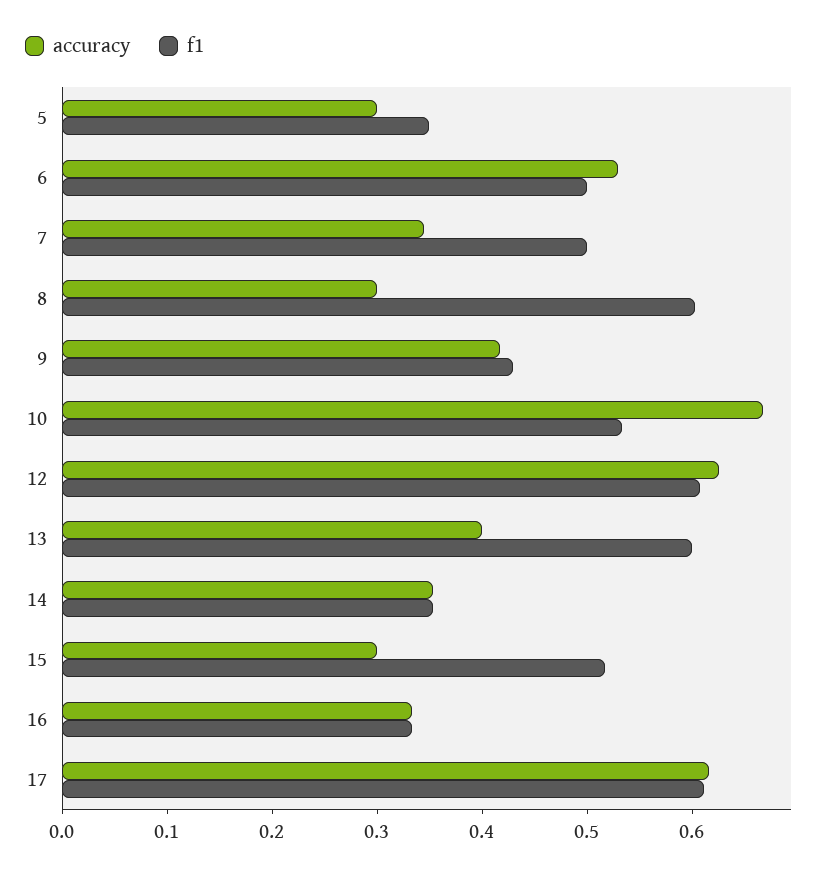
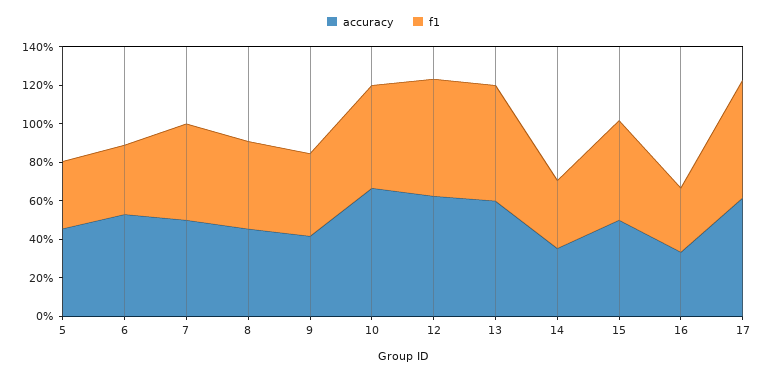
accuracy, 5: 0.3 -> 0.45
f1, 6: 0.5 -> 0.35
accuracy, 7: 0.34 -> 0.5
accuracy, 8: 0.3 -> 0.45
f1, 8: 0.6 -> 0.45
accuracy, 13: 0.4 -> 0.6
accuracy, 15: 0.3 -> 0.5

